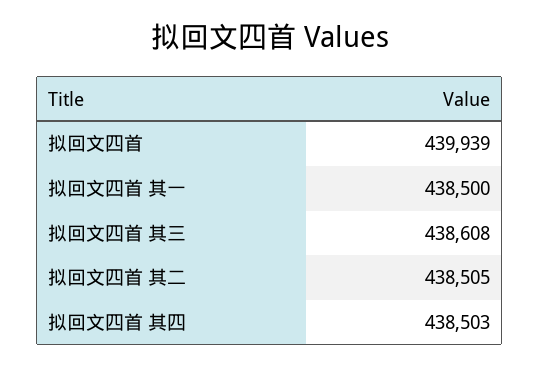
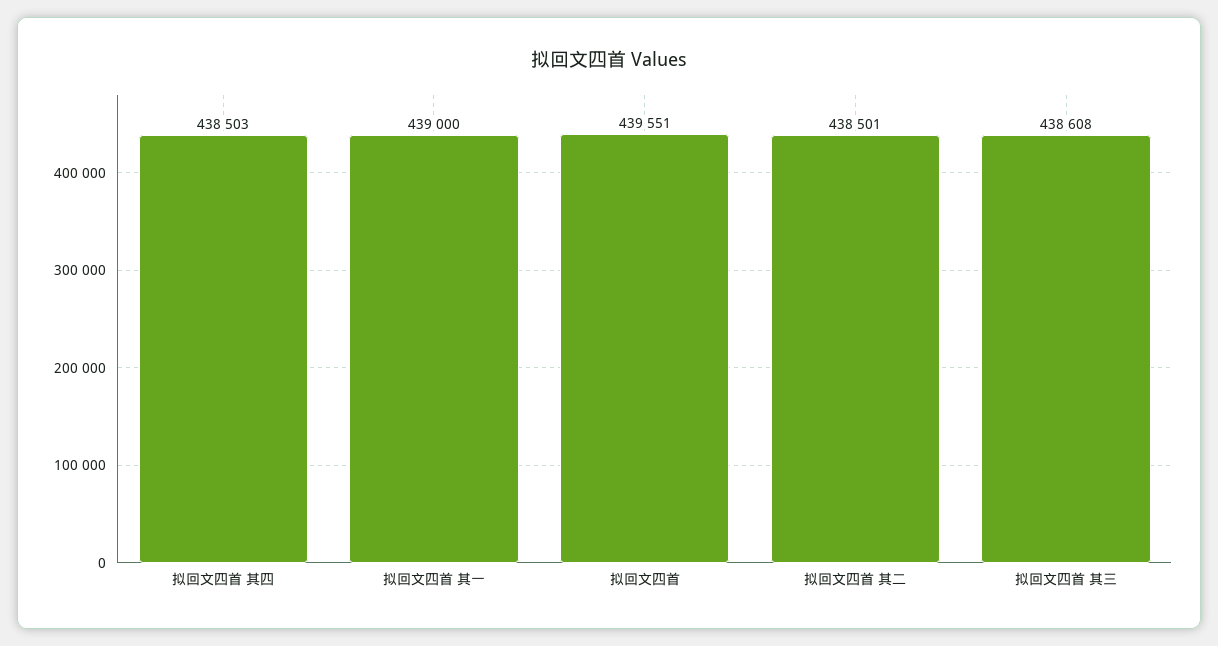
拟回文四首: 439939 -> 439551
拟回文四首 其一: 438500 -> 439000
拟回文四首 其二: 438505 -> 438501

